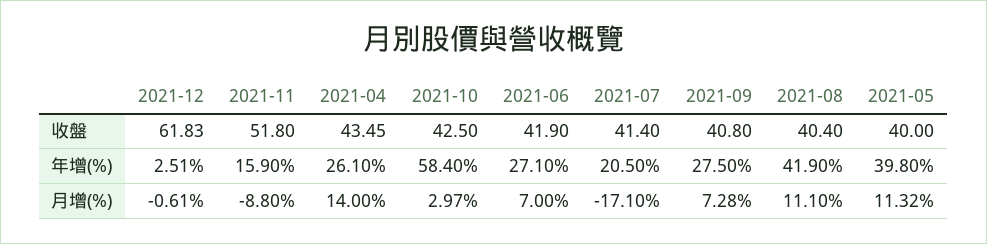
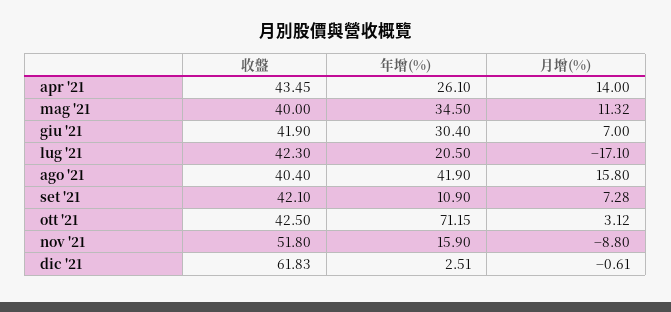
2021-07, 收盤: 41.4 -> 42.3
2021-09, 收盤: 40.8 -> 42.1
2021-10, 年增(%): 58.4 -> 71.15
2021-06, 年增(%): 27.1 -> 30.4
2021-09, 年增(%): 27.5 -> 10.9
2021-05, 年增(%): 39.8 -> 34.5
2021-10, 月增(%): 2.97 -> 3.12
2021-08, 月增(%): 11.1 -> 15.8

